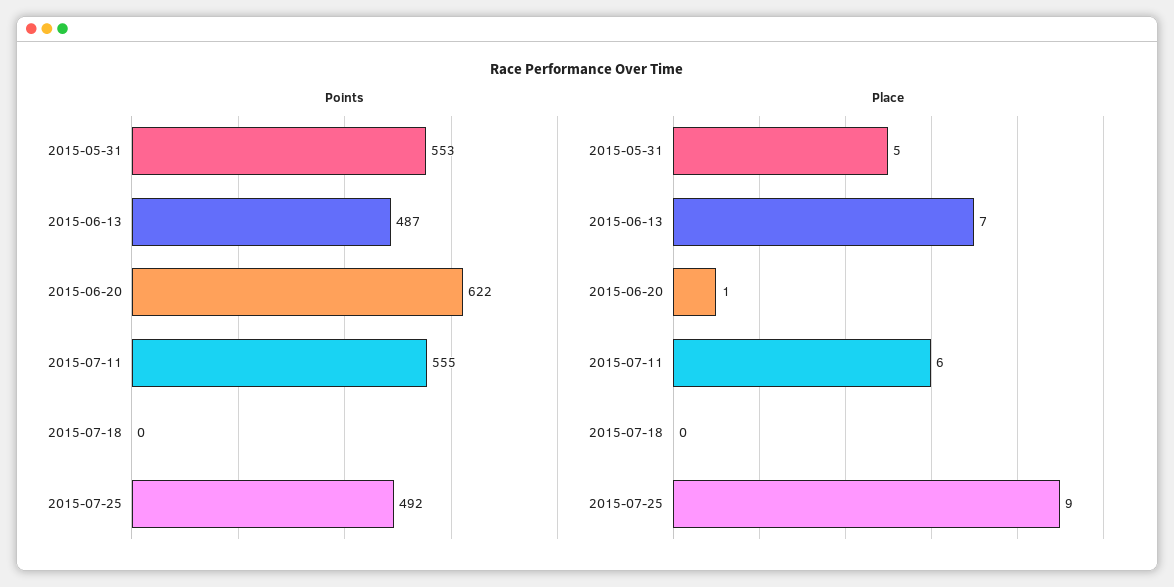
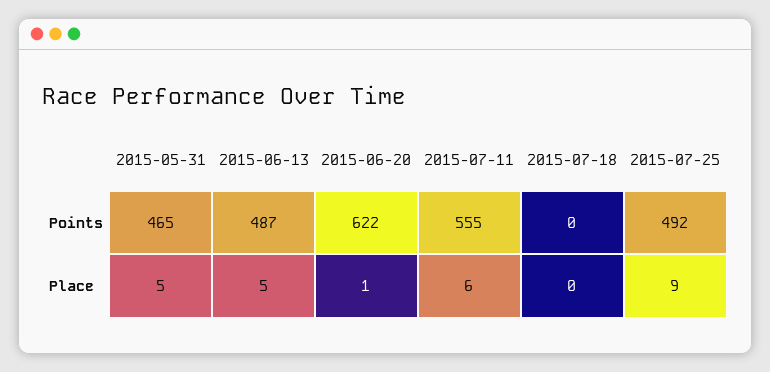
Points, 2015-05-31: 553 -> 465
Place, 2015-06-13: 7 -> 5

